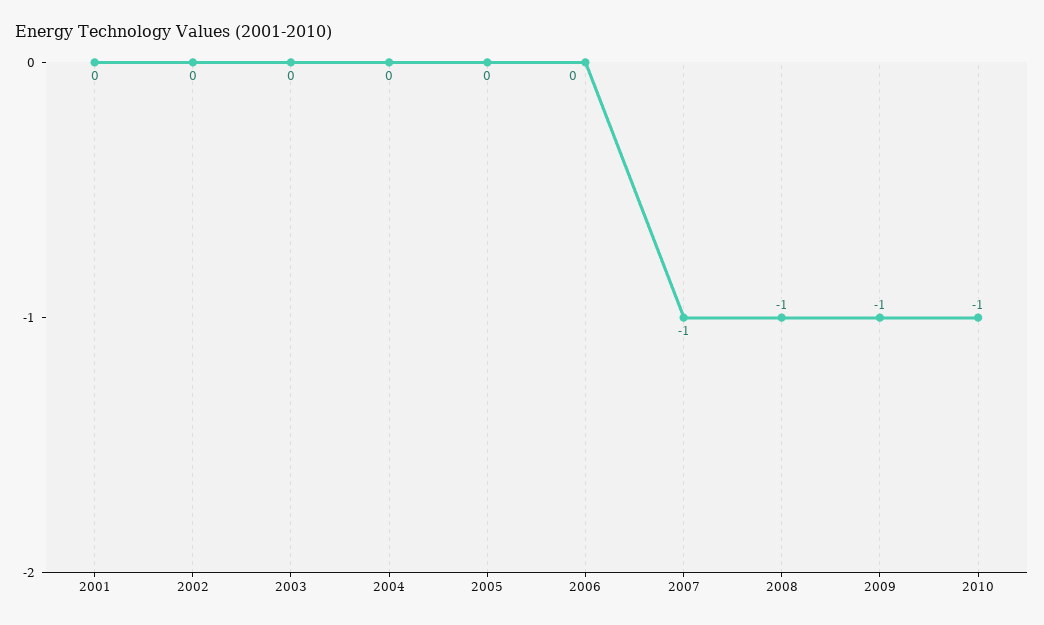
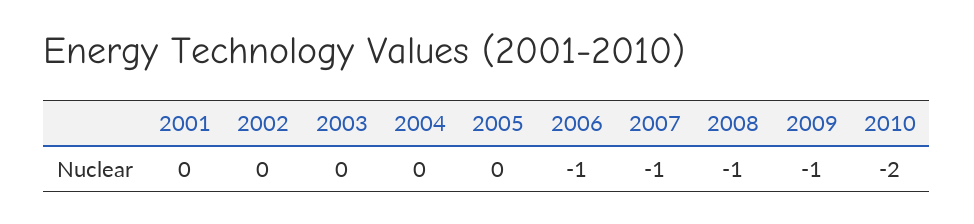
2006: 0 -> -1
2010: -1 -> -2

